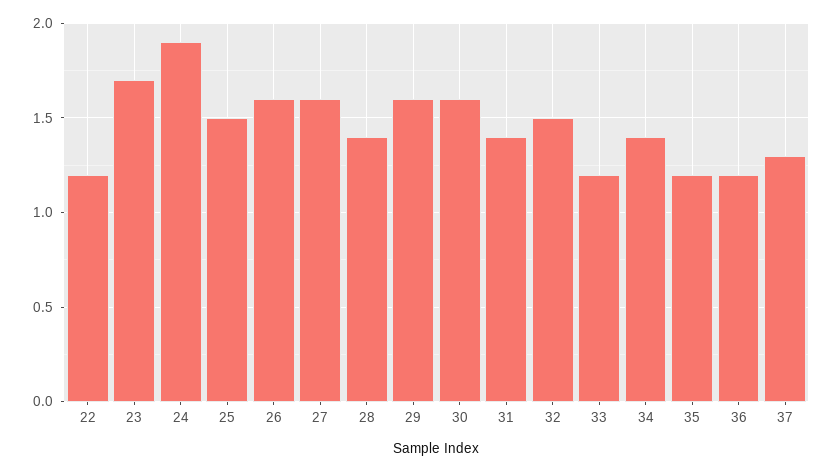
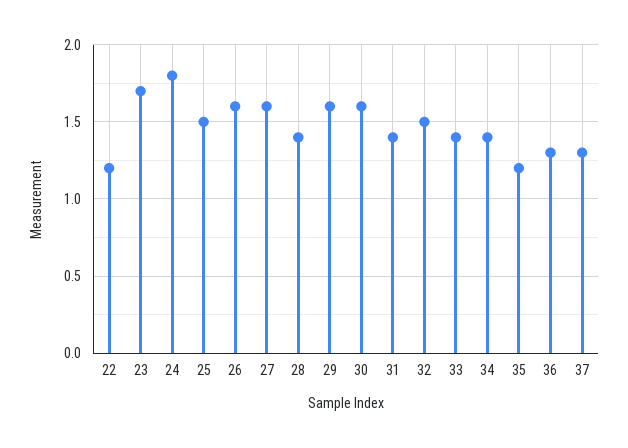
24: 1.9 -> 1.8
33: 1.2 -> 1.4
36: 1.2 -> 1.3

